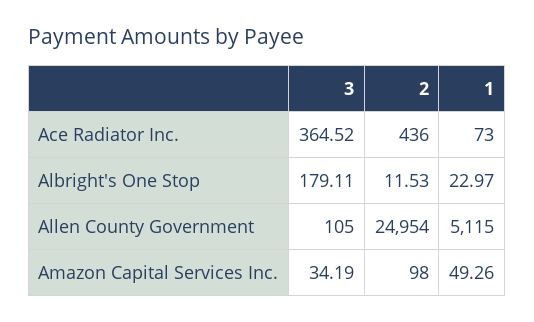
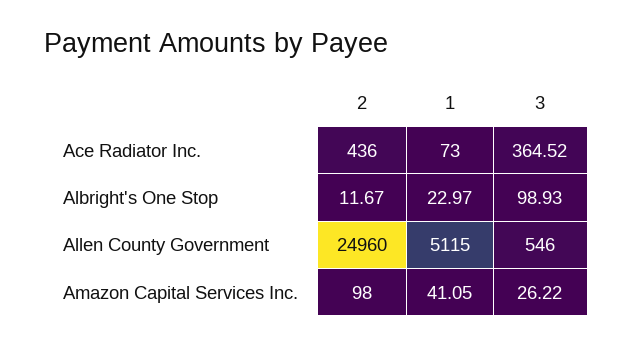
3, Albright's One Stop: 179.11 -> 98.93
2, Albright's One Stop: 11.53 -> 11.67
3, Allen County Government: 105 -> 546
2, Allen County Government: 24954 -> 24960
3, Amazon Capital Services Inc.: 34.19 -> 26.22
1, Amazon Capital Services Inc.: 49.26 -> 41.05

